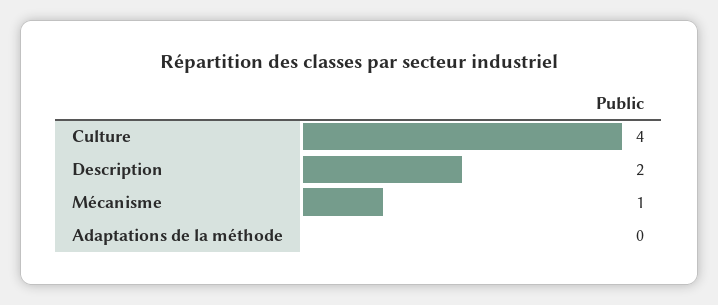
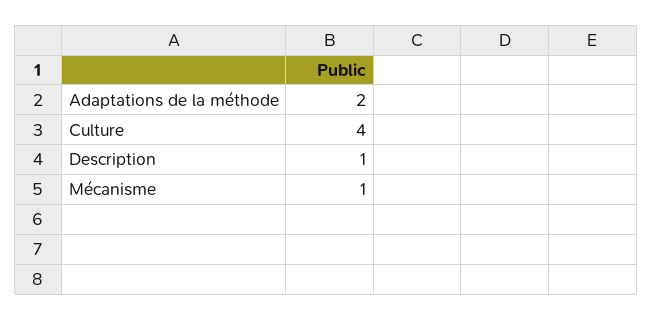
Description: 2 -> 1
Adaptations de la méthode: 0 -> 2

